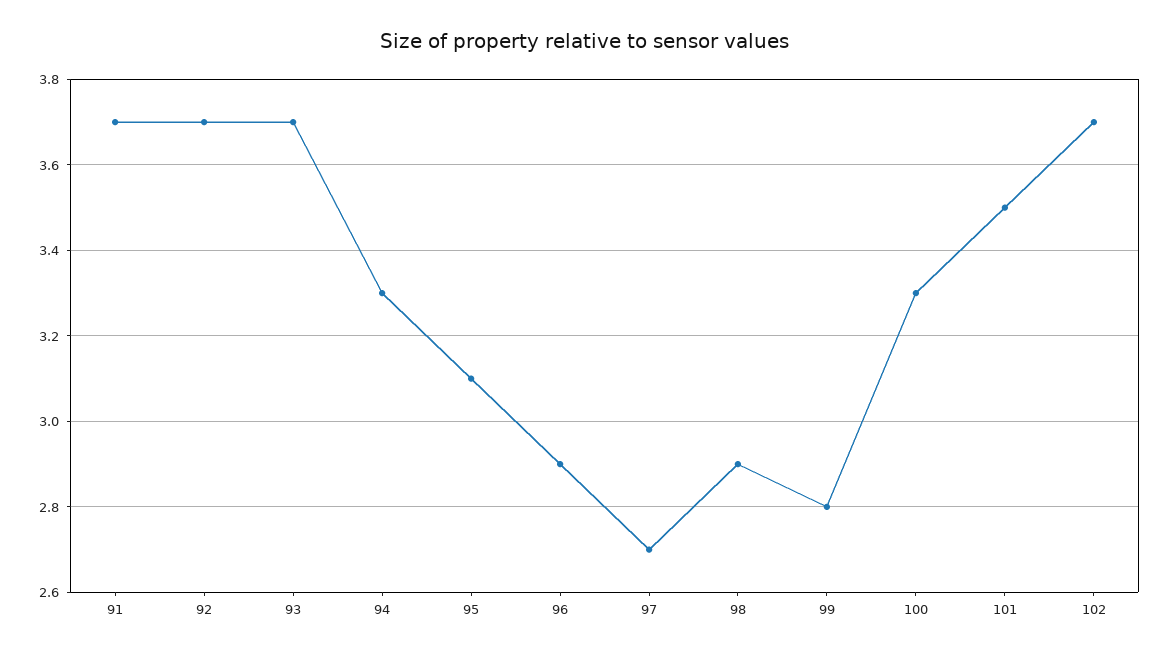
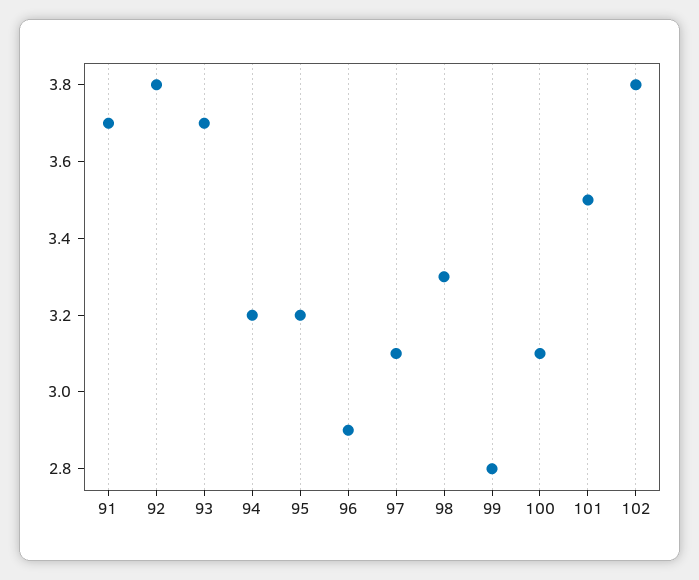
92: 3.7 -> 3.8
94: 3.3 -> 3.2
95: 3.1 -> 3.2
97: 2.7 -> 3.1
98: 2.9 -> 3.3
100: 3.3 -> 3.1
102: 3.7 -> 3.8

